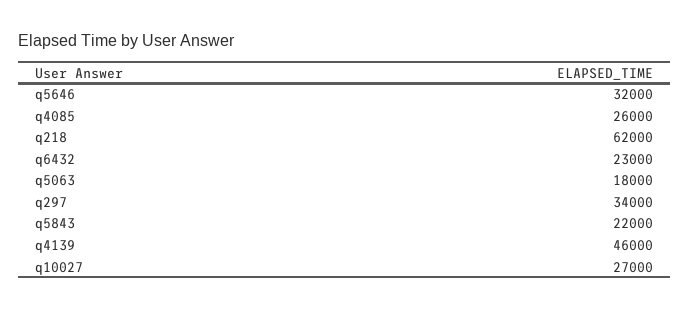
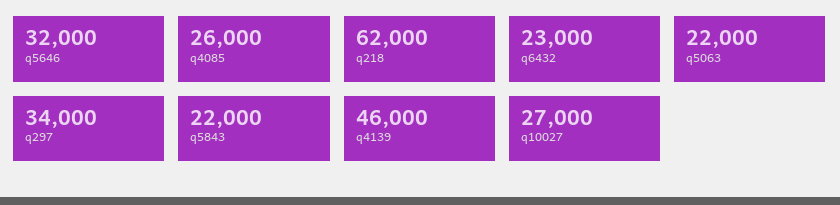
q5063: 18000 -> 22000

